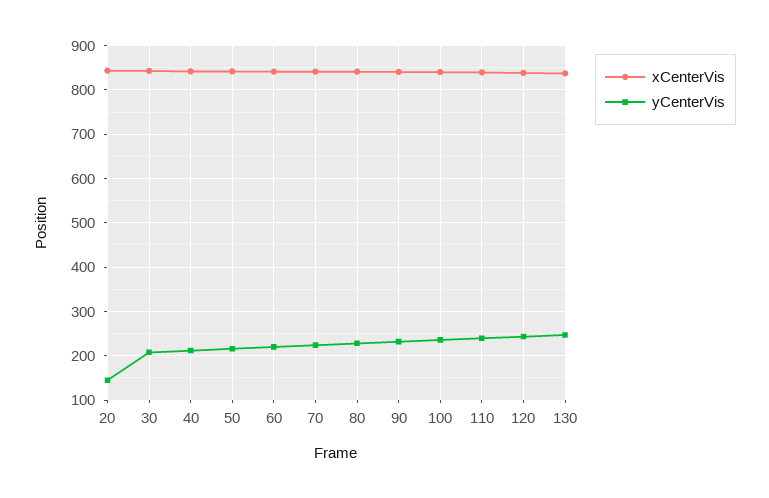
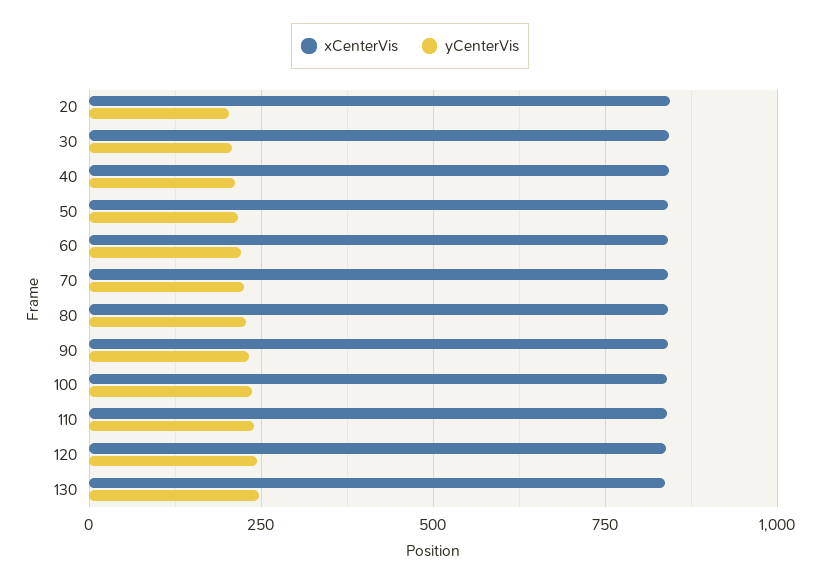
yCenterVis, 20: 140 -> 200

